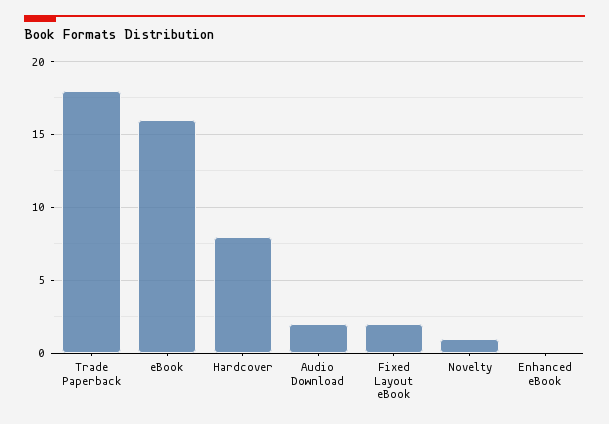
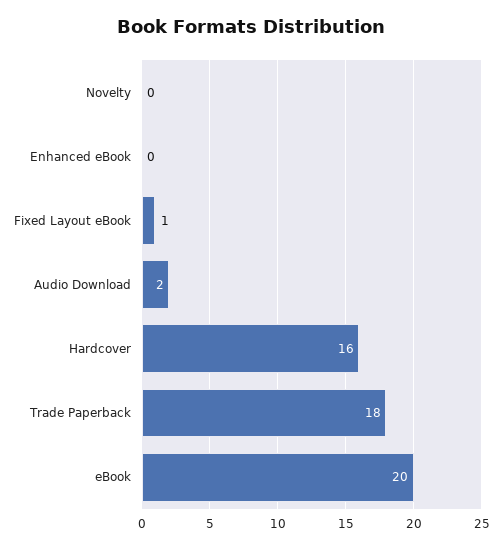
eBook: 16 -> 20
Hardcover: 8 -> 16
Fixed Layout eBook: 2 -> 1
Novelty: 1 -> 0

